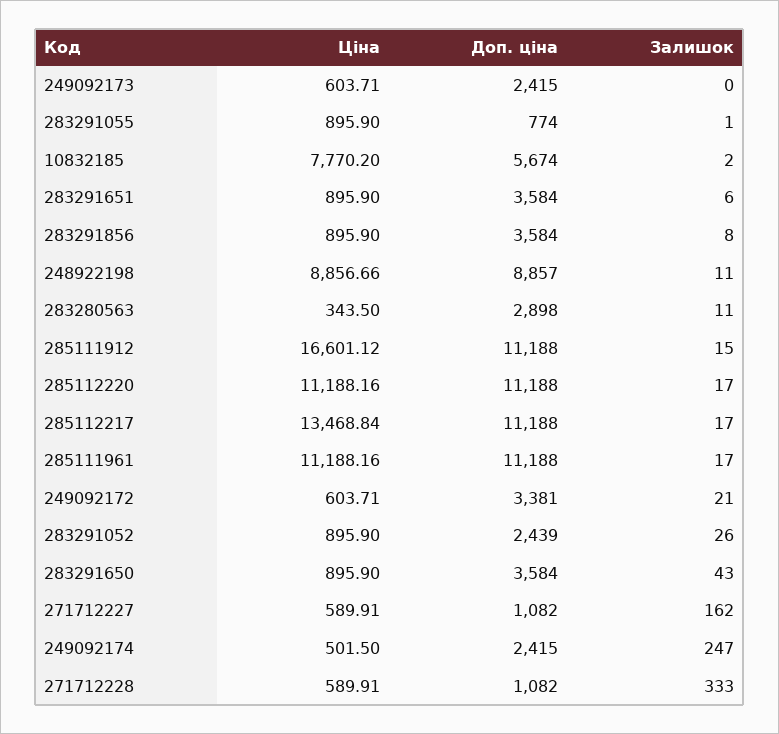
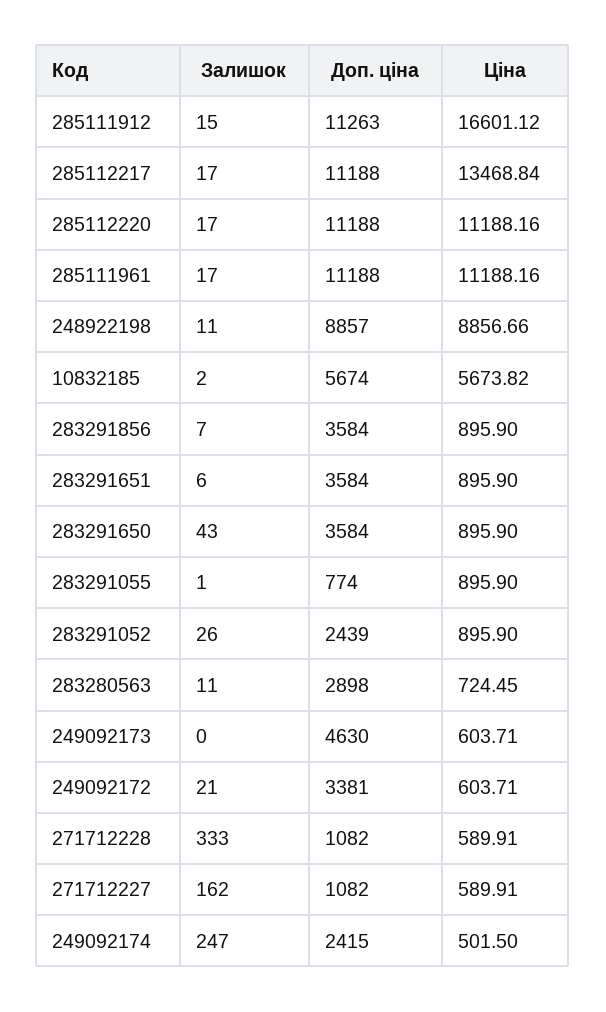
Доп. ціна, 249092173: 2415 -> 4630
Ціна, 10832185: 7770.2 -> 5673.82
Залишок, 283291856: 8 -> 7
Ціна, 283280563: 343.5 -> 724.45
Доп. ціна, 285111912: 11188 -> 11263

